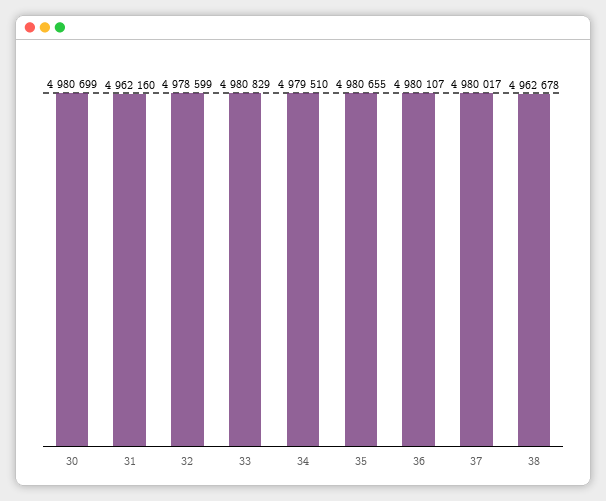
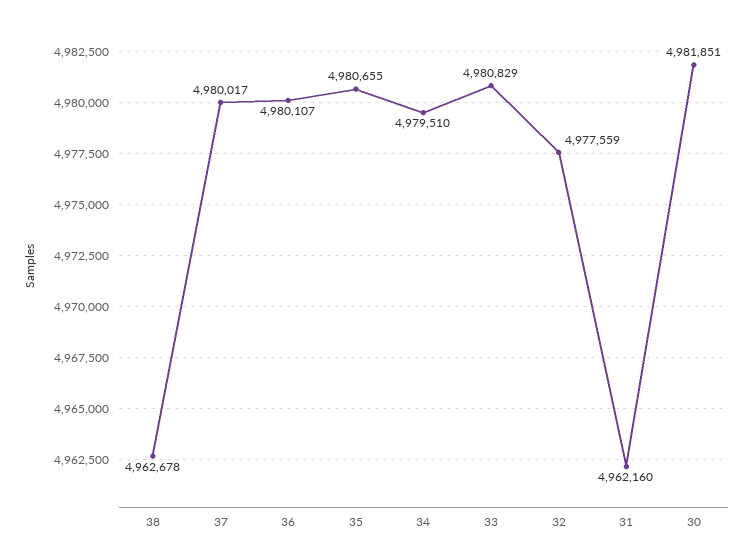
30: 4980699 -> 4981851
32: 4978599 -> 4977559

